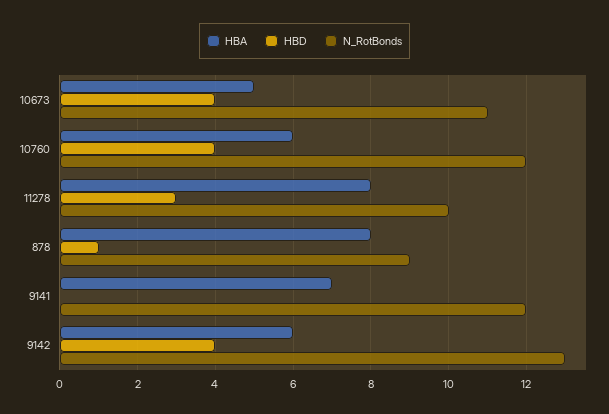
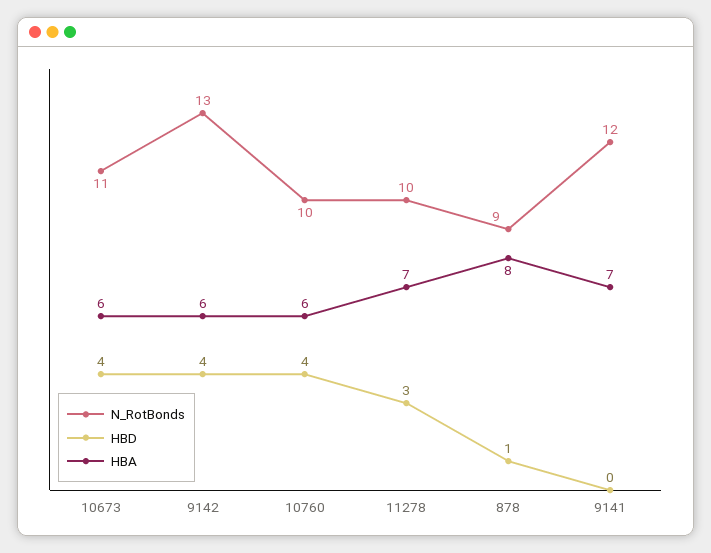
HBA, 10673: 5 -> 6
N_RotBonds, 10760: 12 -> 10
HBA, 11278: 8 -> 7

